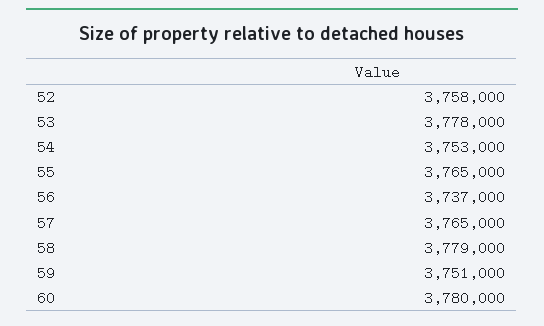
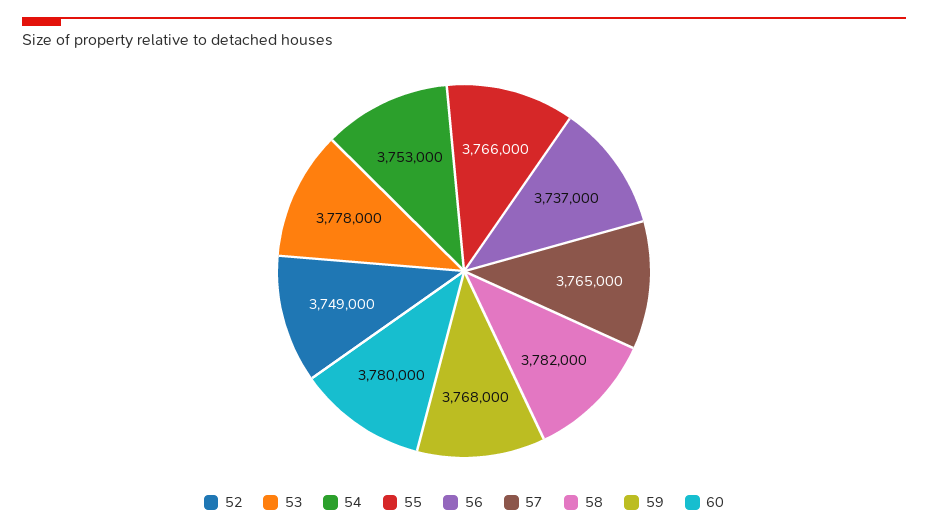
52: 3758000 -> 3749000
55: 3765000 -> 3766000
58: 3779000 -> 3782000
59: 3751000 -> 3768000

